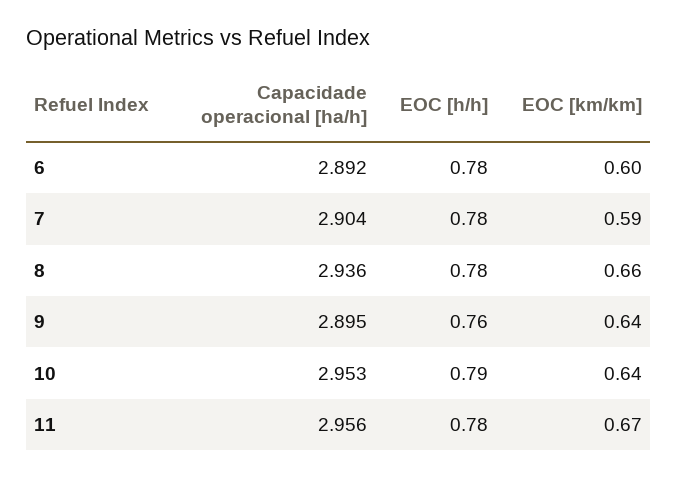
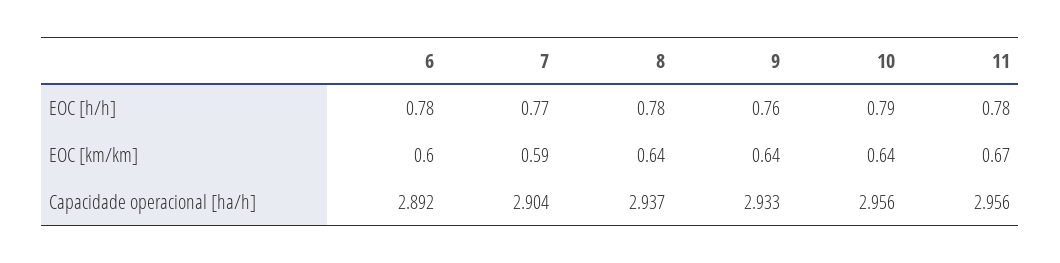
EOC [h/h], 7: 0.78 -> 0.77
Capacidade operacional [ha/h], 8: 2.936 -> 2.937
EOC [km/km], 8: 0.66 -> 0.64
Capacidade operacional [ha/h], 9: 2.895 -> 2.933
Capacidade operacional [ha/h], 10: 2.953 -> 2.956

